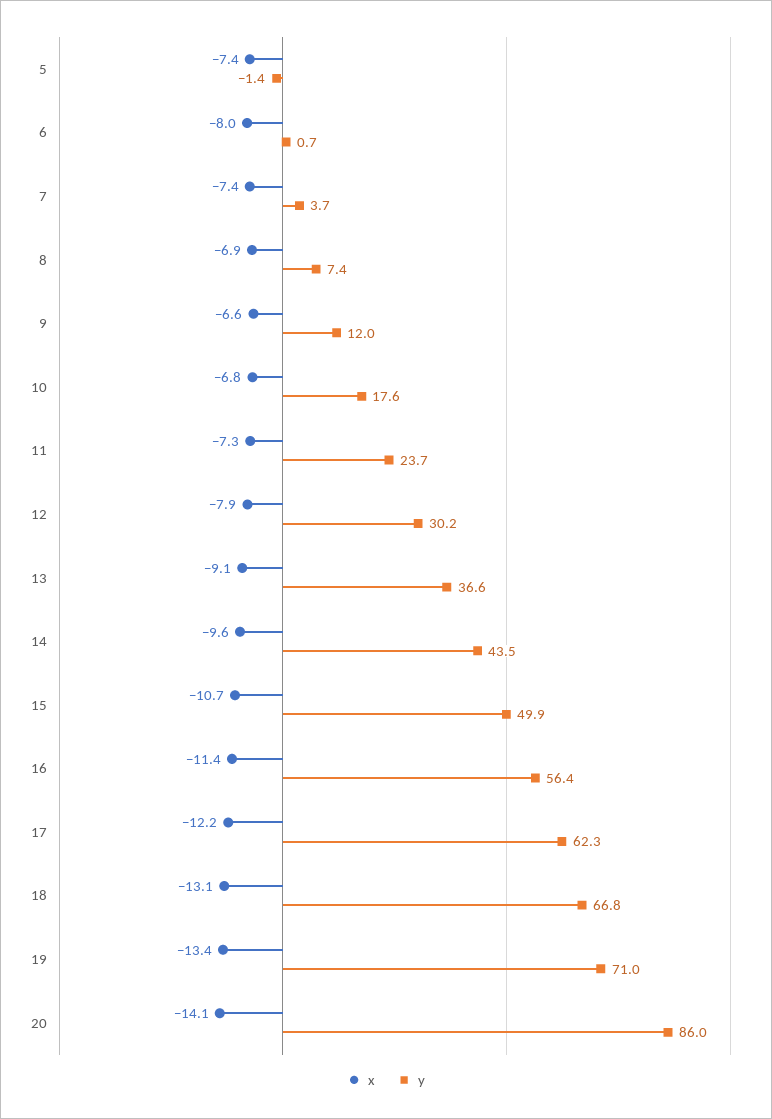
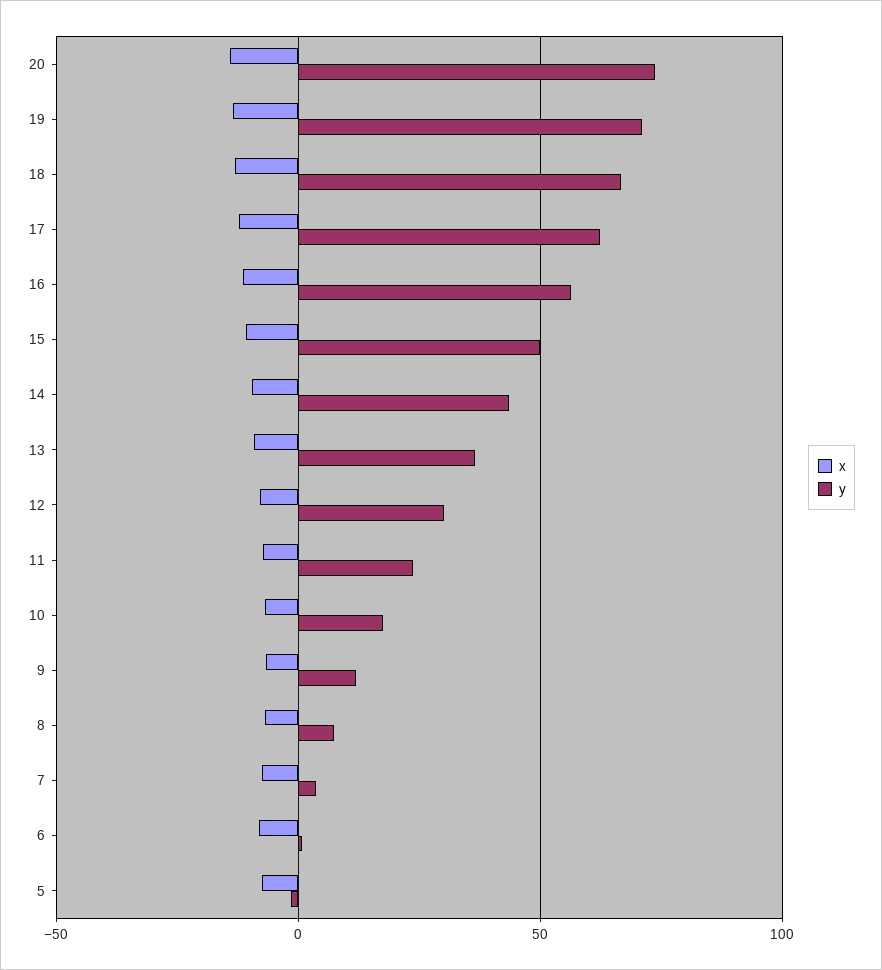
y, 20: 86 -> 75

